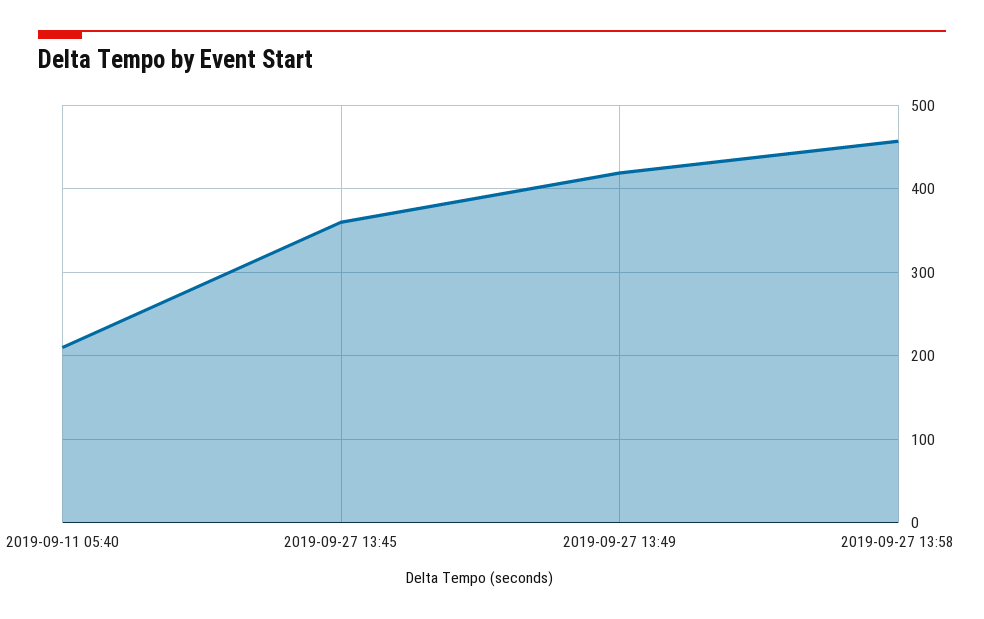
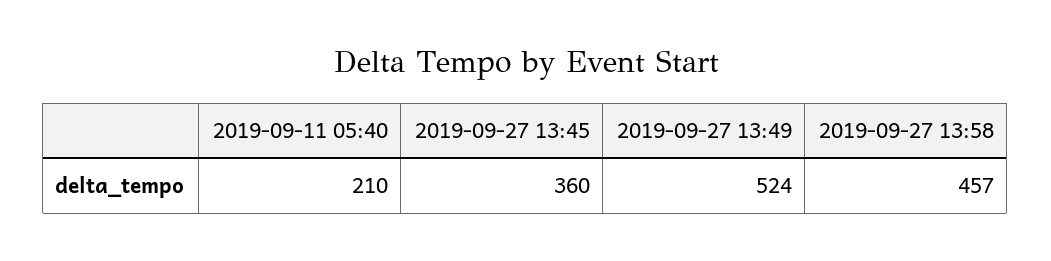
2019-09-27 13:49: 420 -> 524

